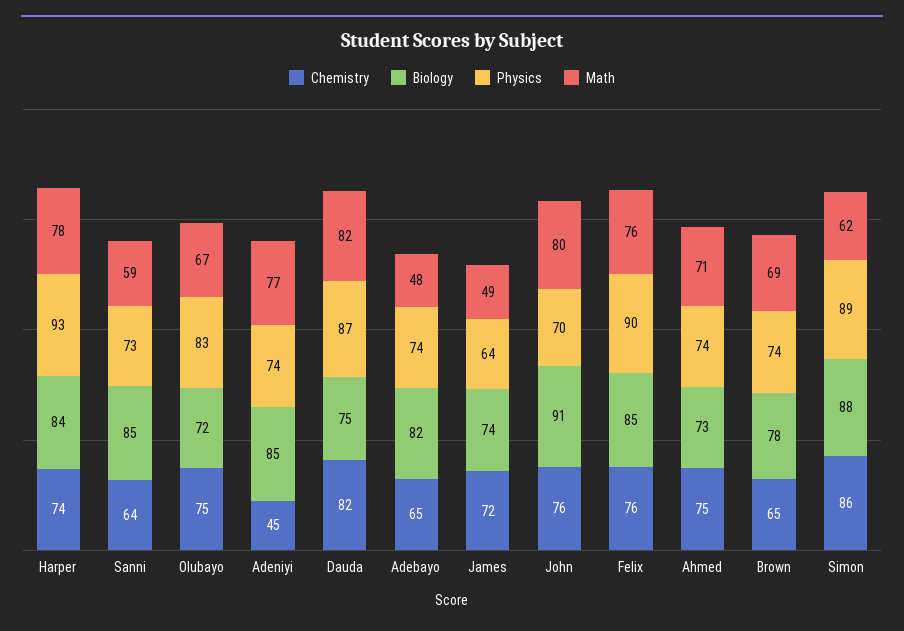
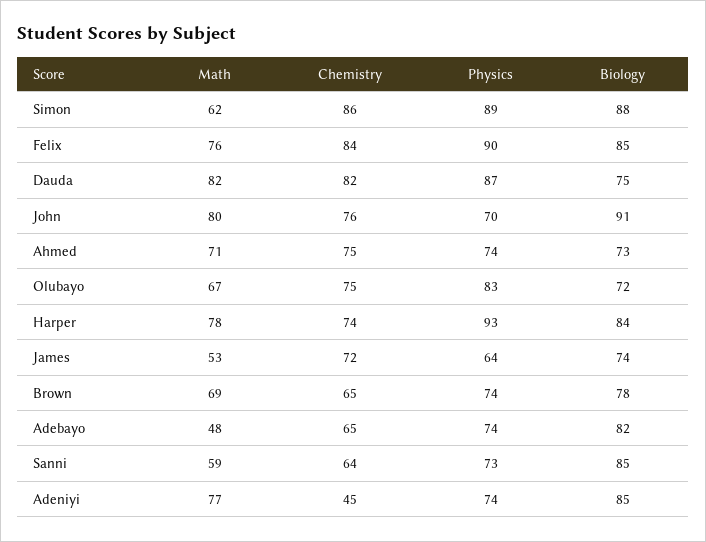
Math, James: 49 -> 53
Chemistry, Felix: 76 -> 84

